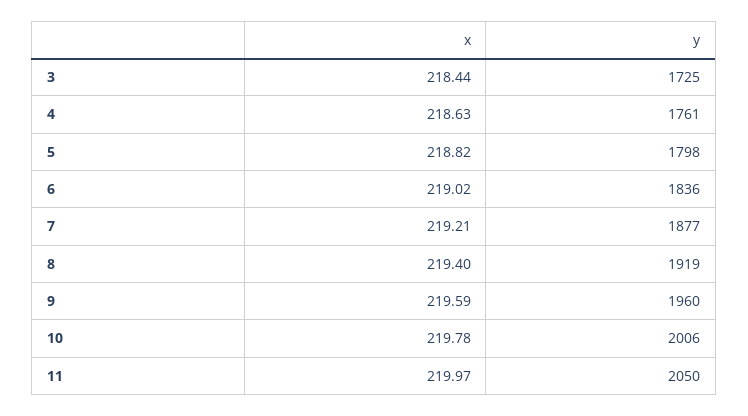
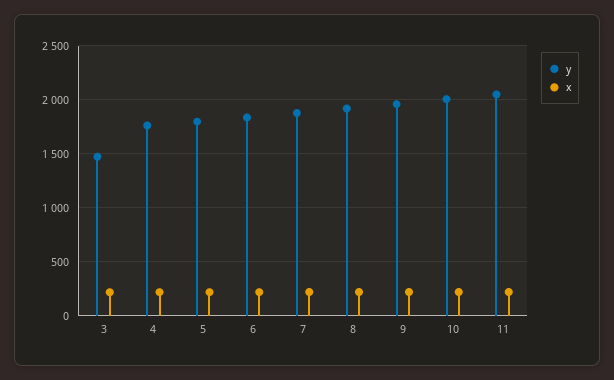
y, 3: 1725 -> 1500

